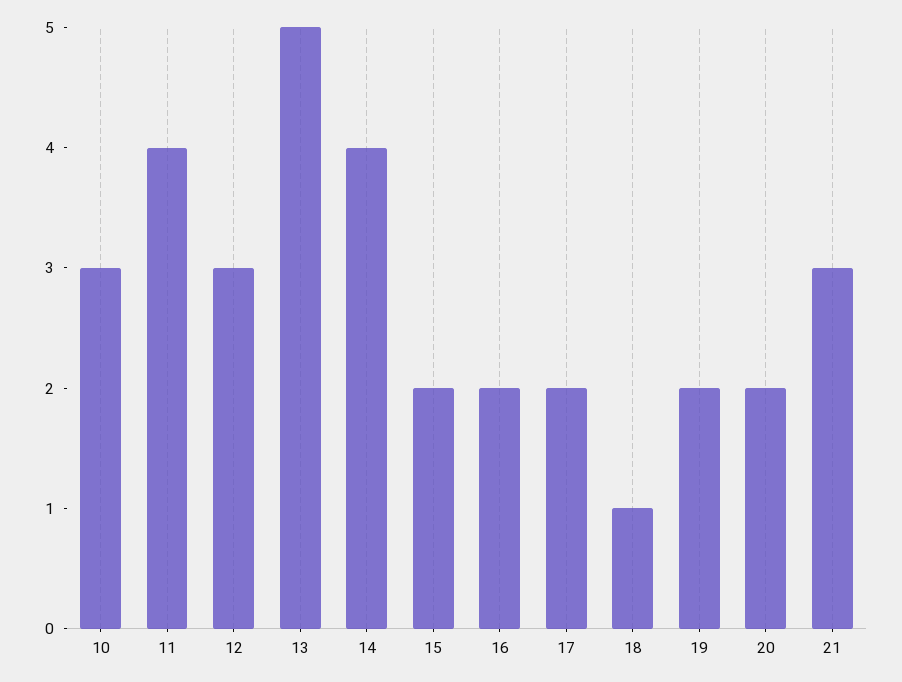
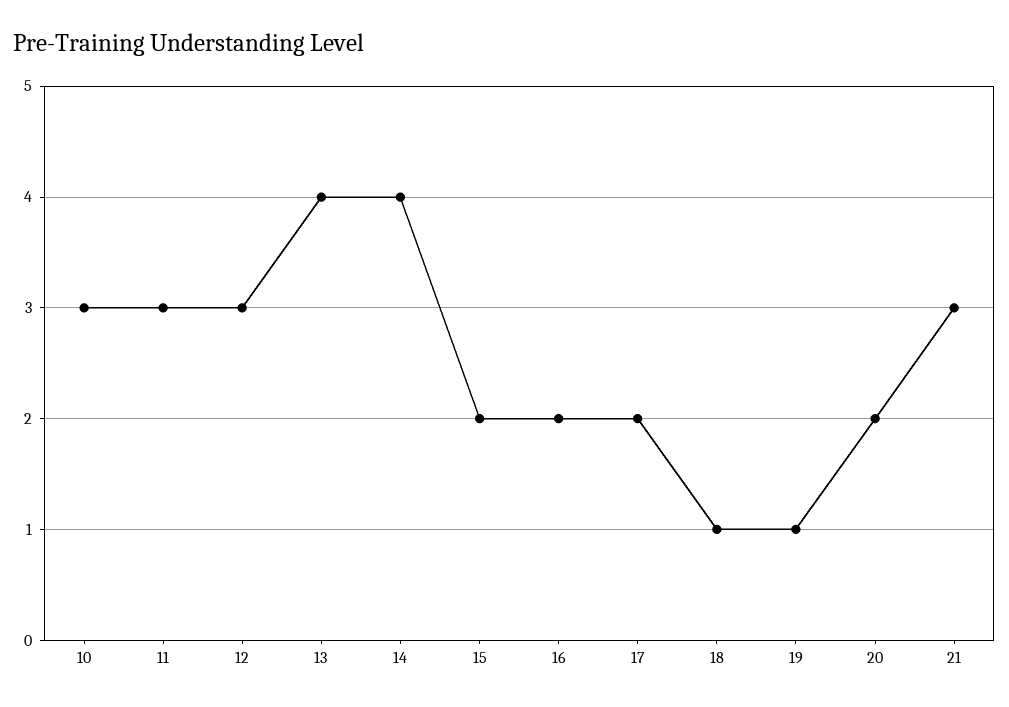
11: 4 -> 3
13: 5 -> 4
19: 2 -> 1

